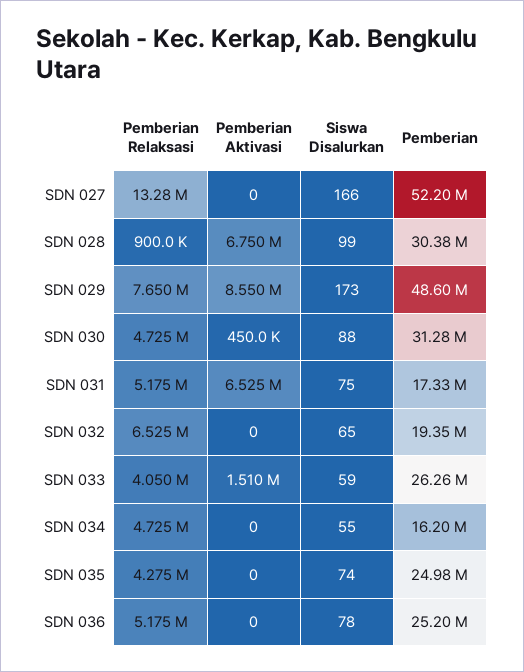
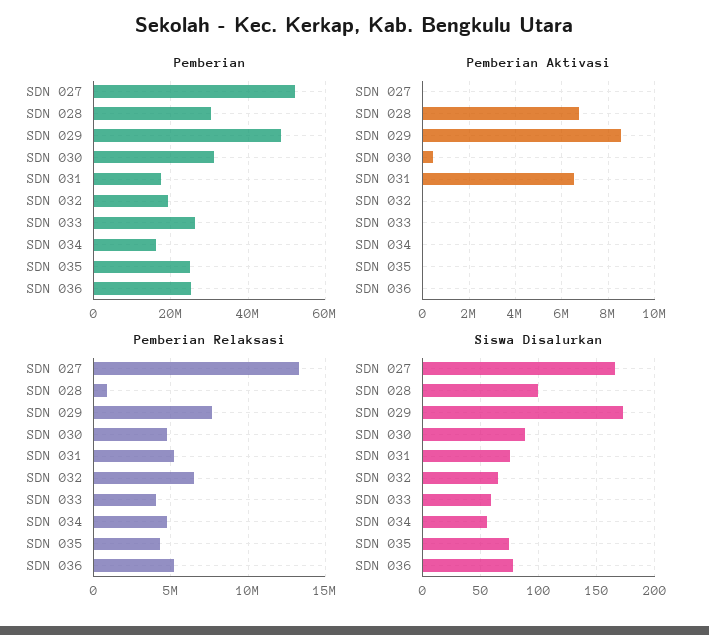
Pemberian Aktivasi, SDN 033: 1510000 -> 0

